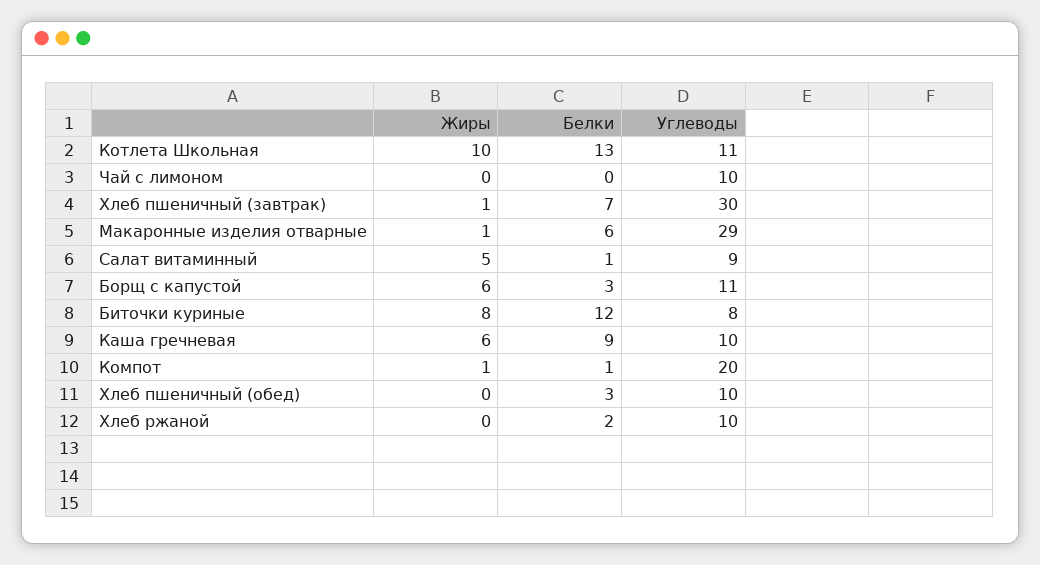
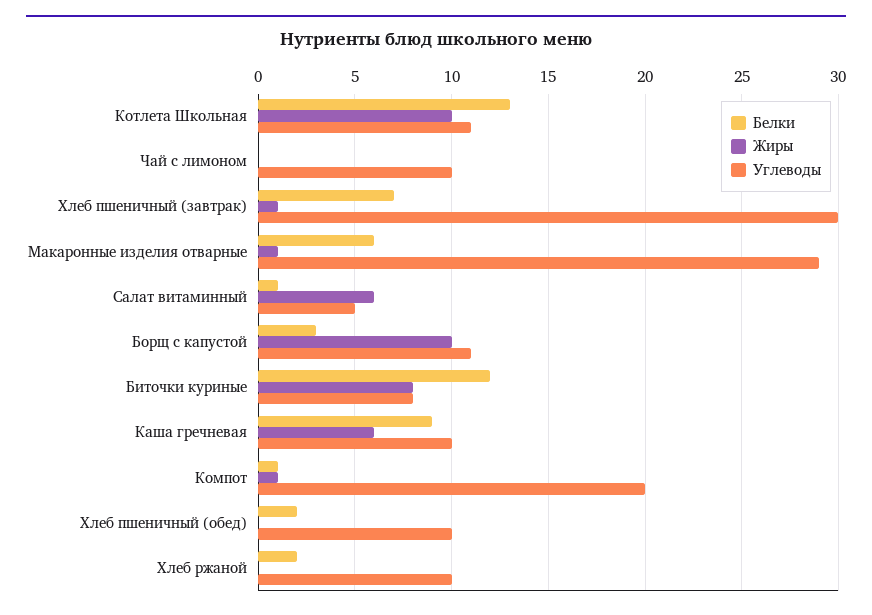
Жиры, Салат витаминный: 5 -> 6
Углеводы, Салат витаминный: 9 -> 5
Жиры, Борщ с капустой: 6 -> 10
Белки, Хлеб пшеничный (обед): 3 -> 2

